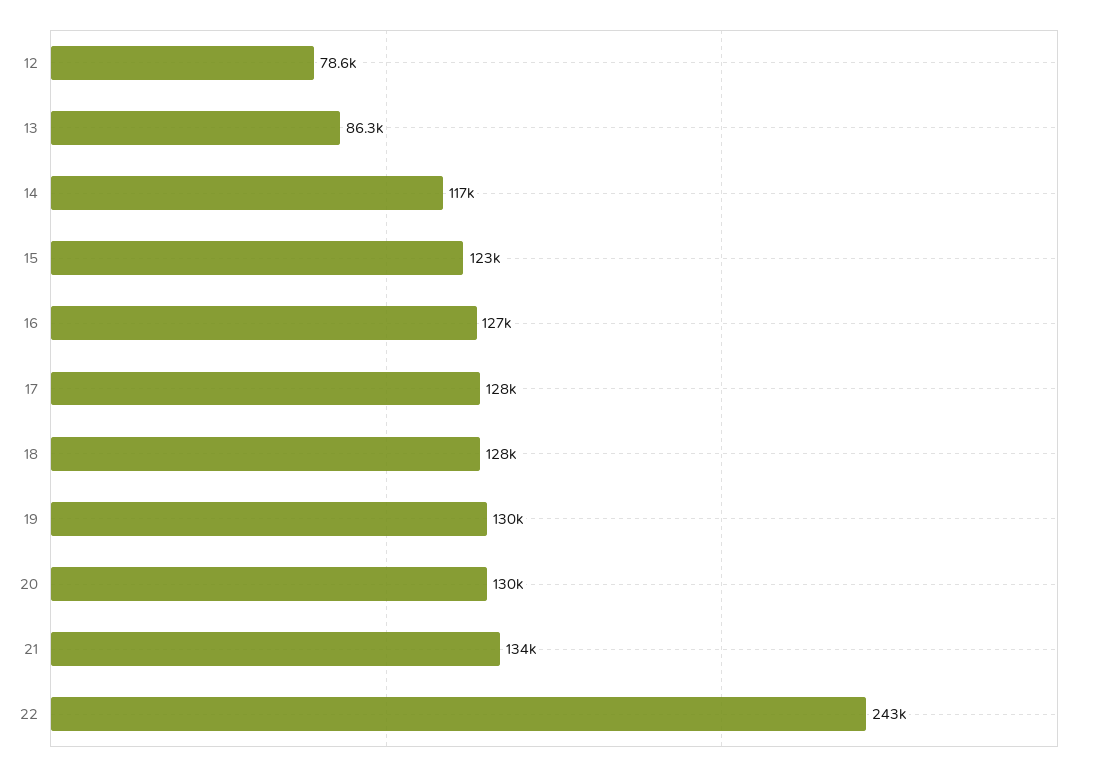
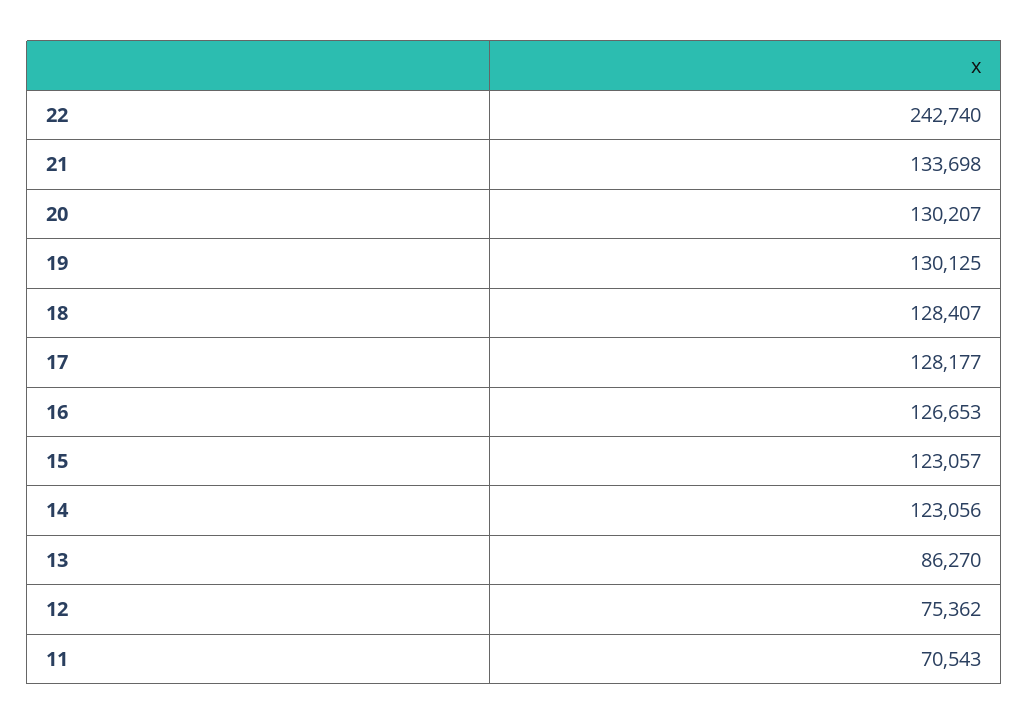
12: 78600 -> 75362
14: 117000 -> 123056
11: none -> 70543

